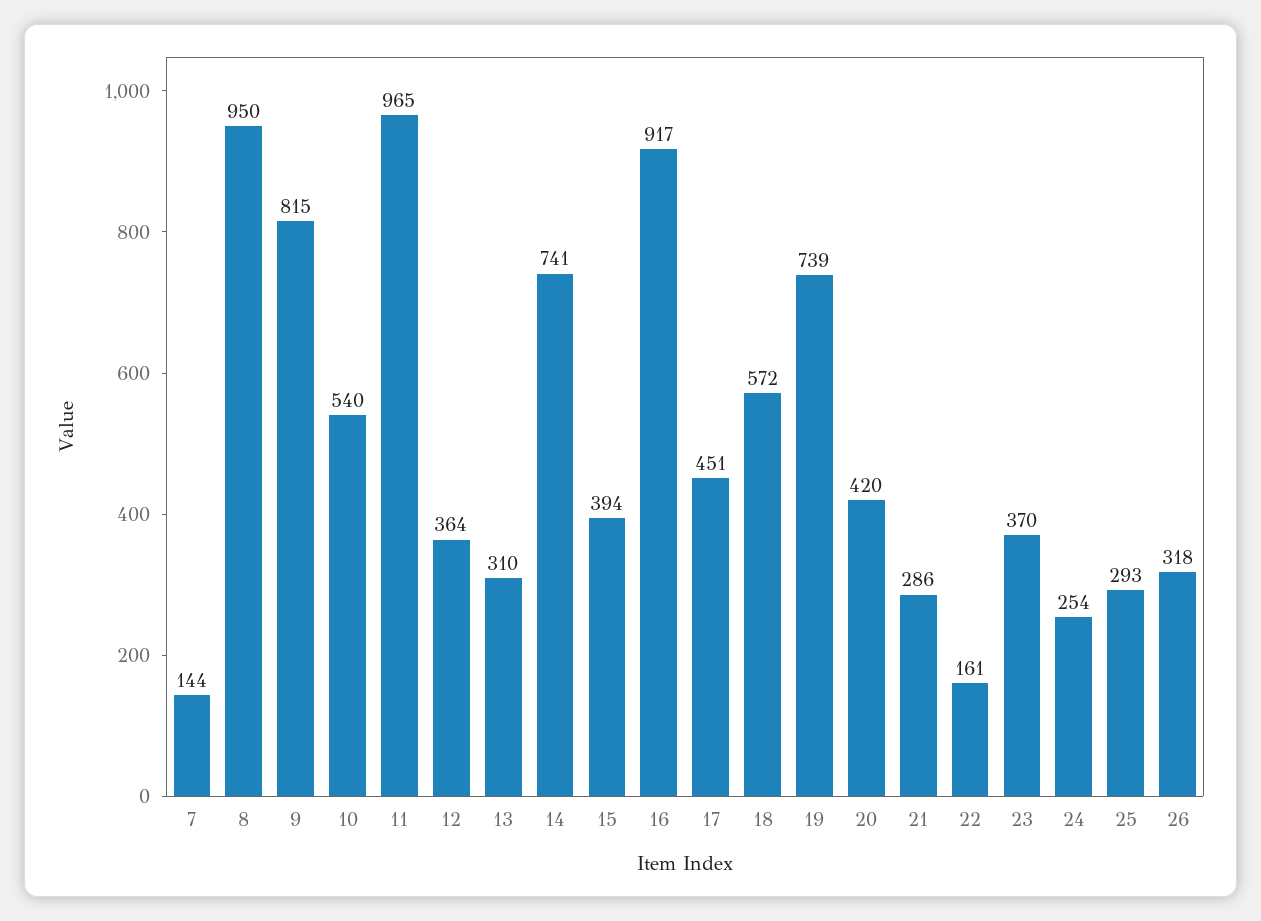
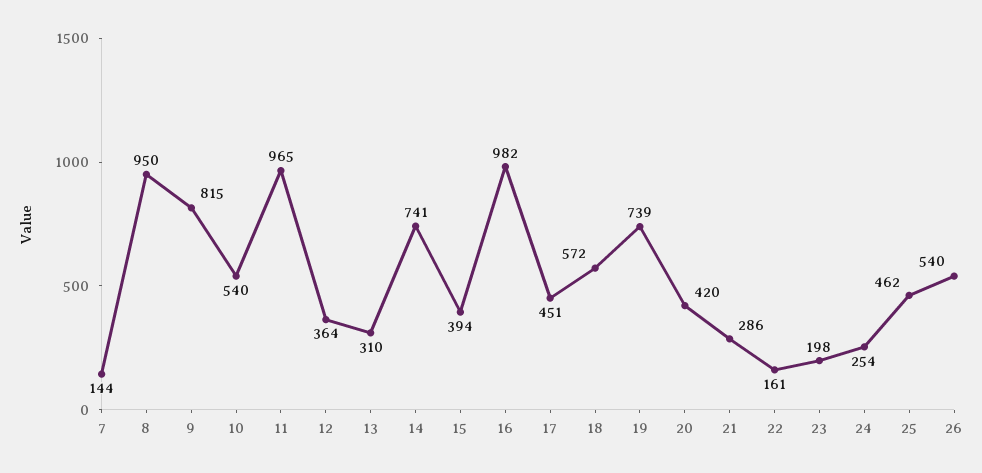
16: 917 -> 982
23: 370 -> 198
25: 293 -> 462
26: 318 -> 540

